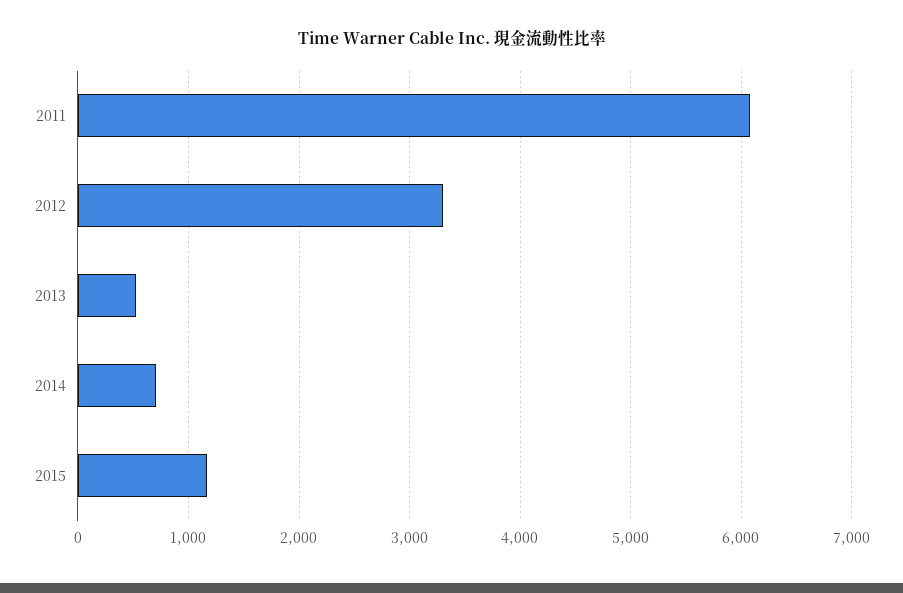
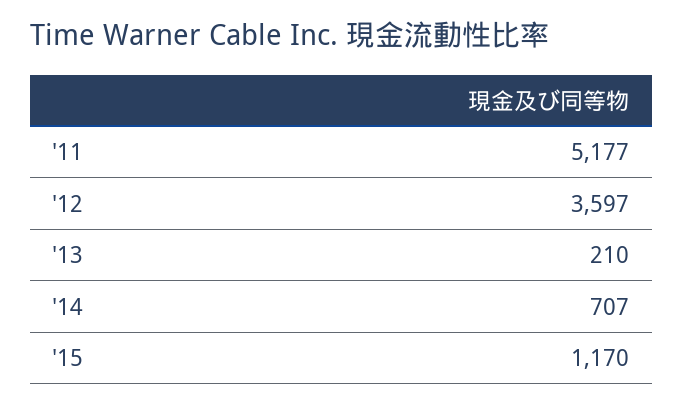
2011: 6100 -> 5177
2012: 3300 -> 3597
2013: 500 -> 210

